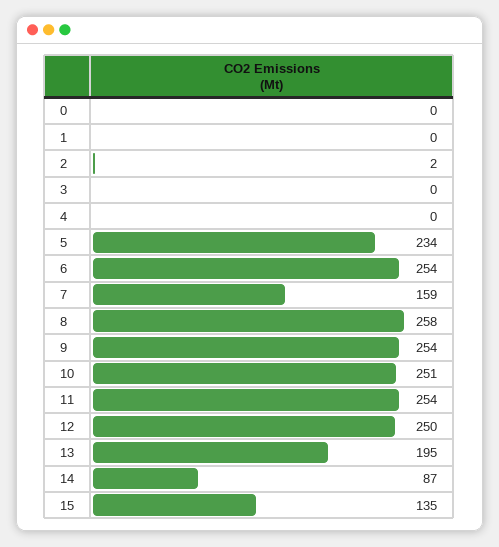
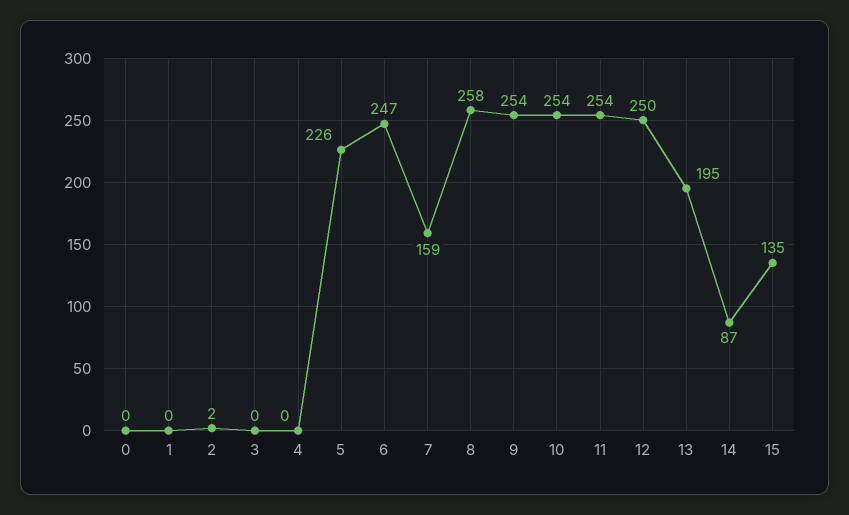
5: 234 -> 226
6: 254 -> 247
10: 251 -> 254

